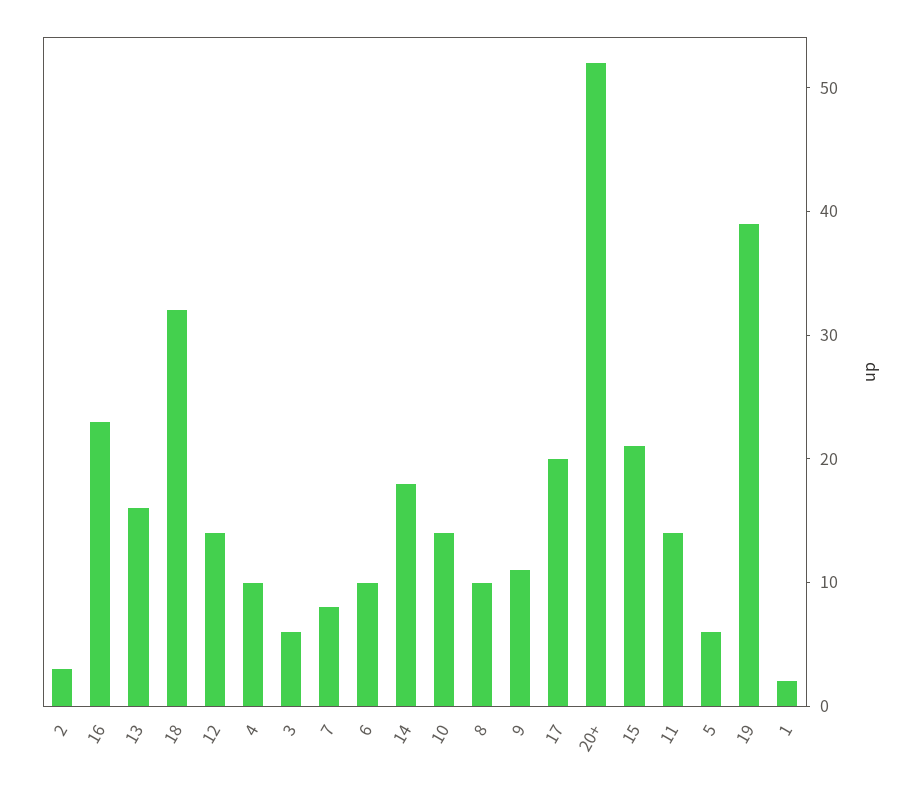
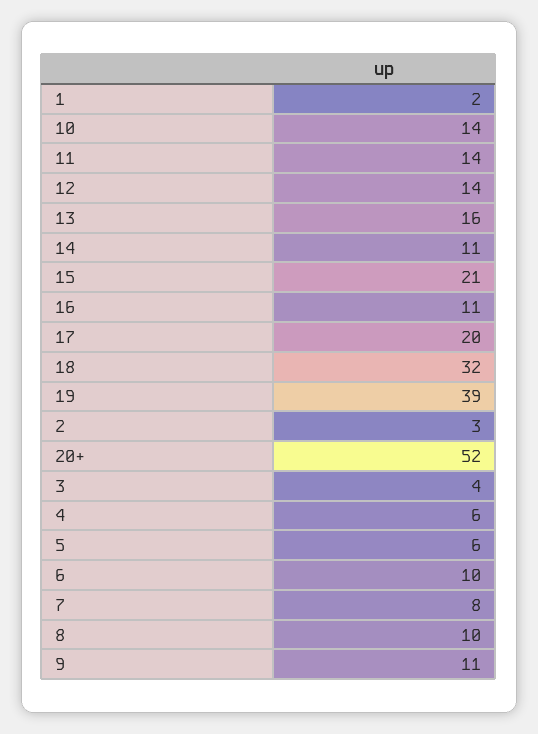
16: 23 -> 11
4: 10 -> 6
3: 6 -> 4
14: 18 -> 11

